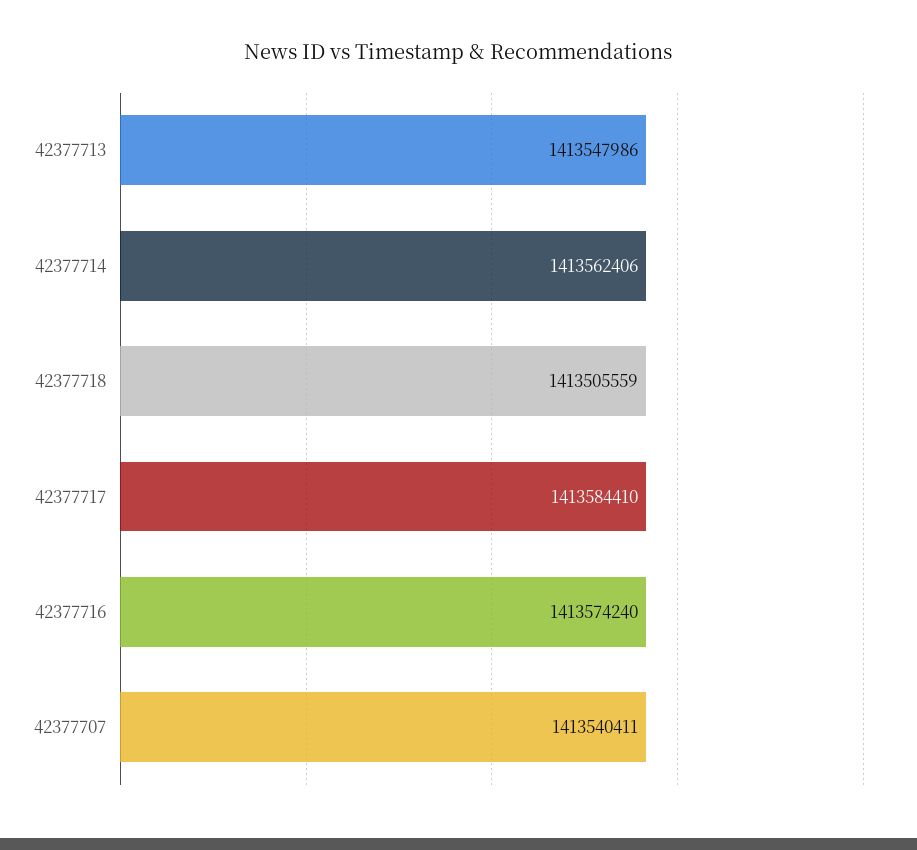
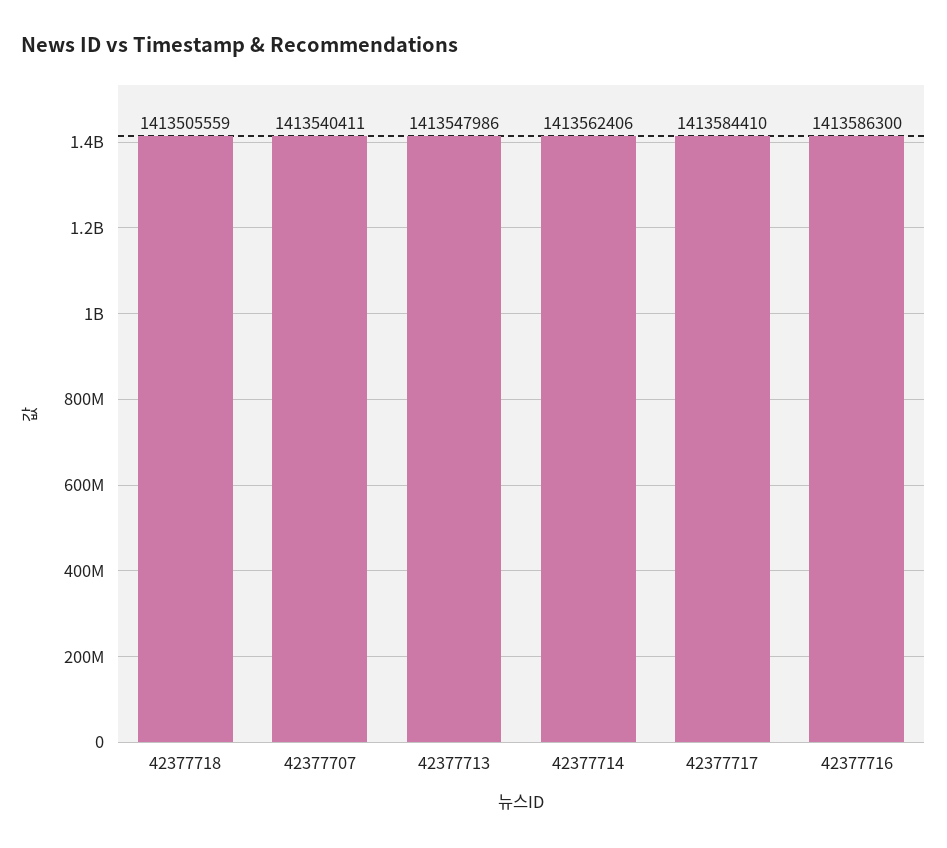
42377716: 1413574240 -> 1413586300

